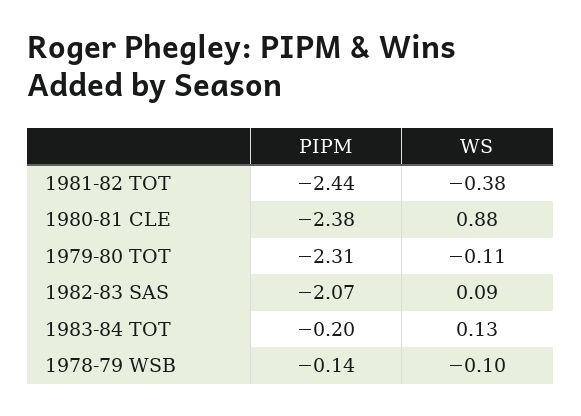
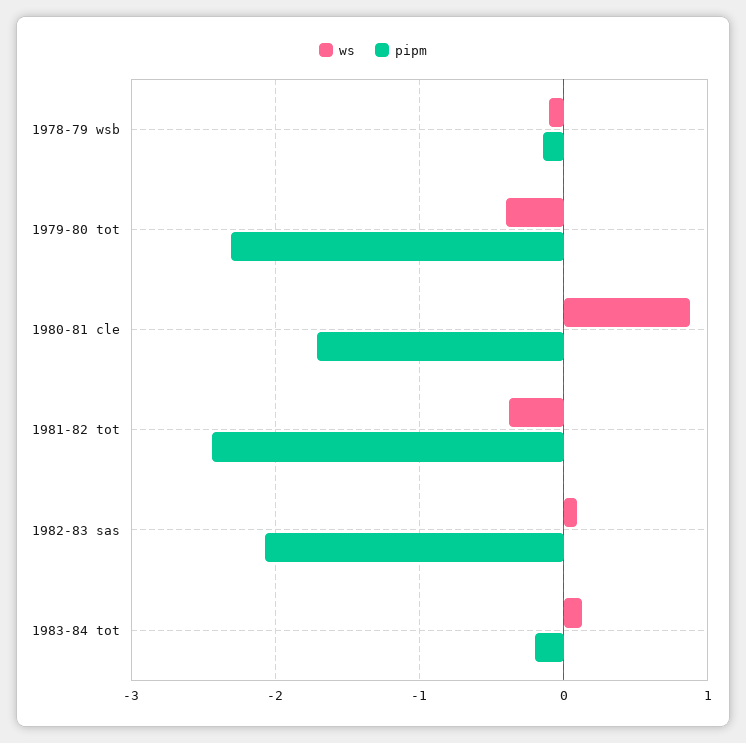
PIPM, 1980-81 CLE: -2.38 -> -1.7
WS, 1979-80 TOT: -0.11 -> -0.4

